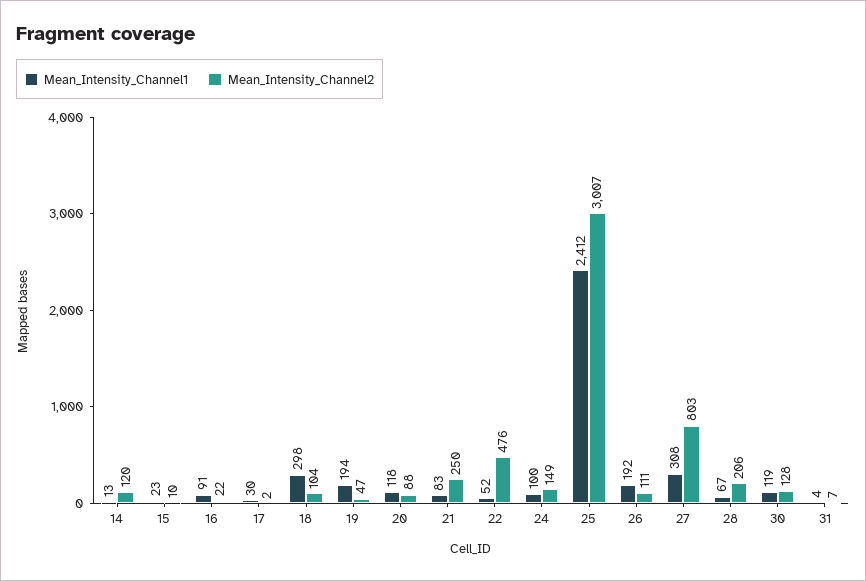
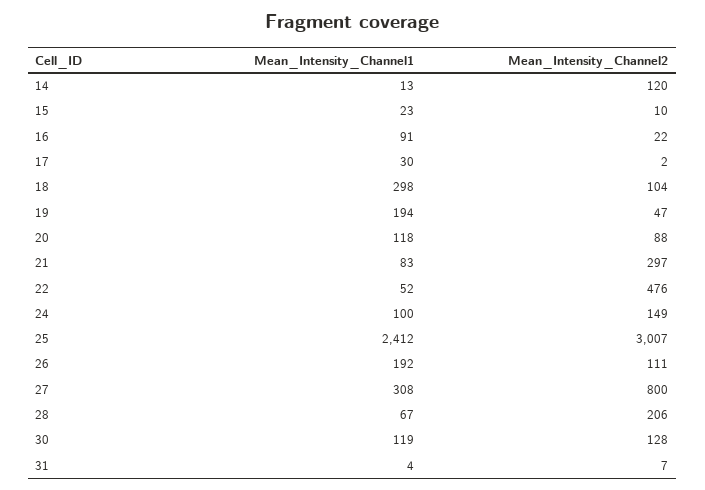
Mean_Intensity_Channel2, 21: 250 -> 297
Mean_Intensity_Channel2, 27: 803 -> 800

